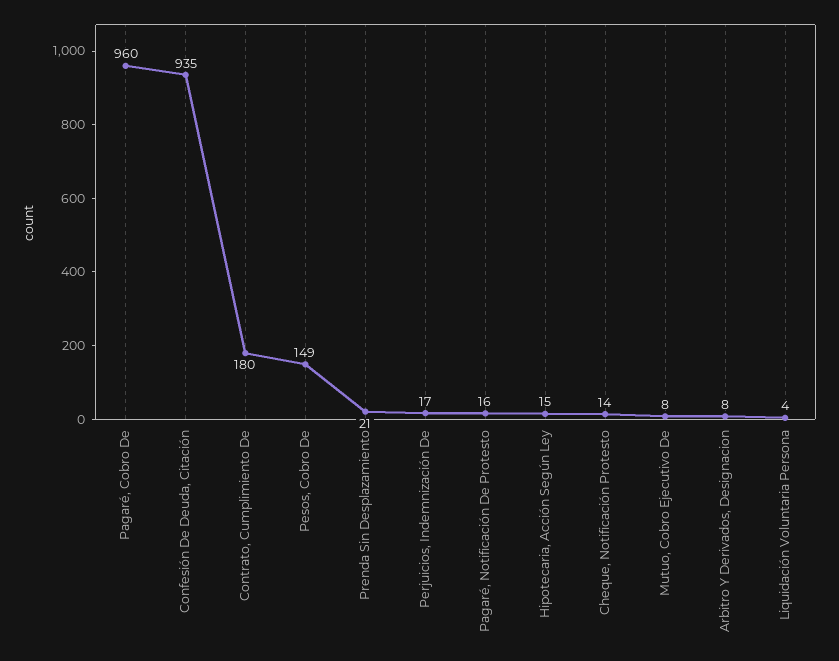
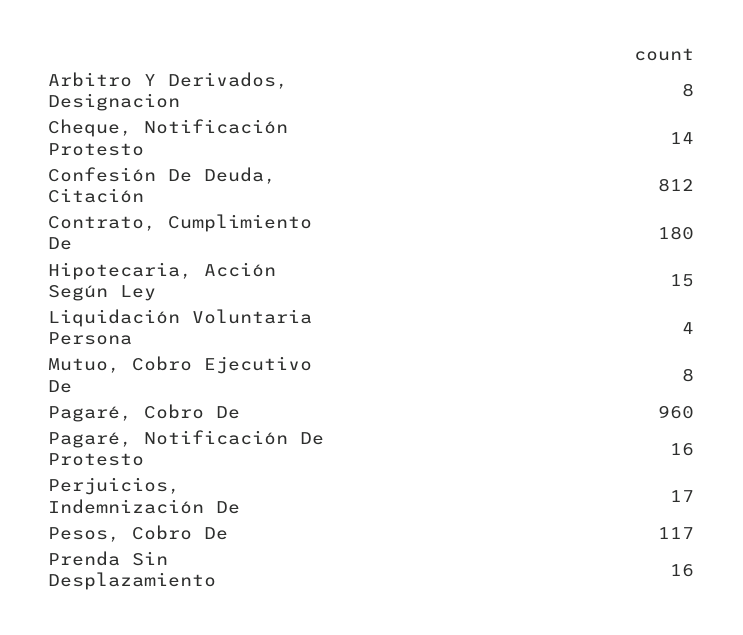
Confesión De Deuda, Citación: 935 -> 812
Pesos, Cobro De: 149 -> 117
Prenda Sin Desplazamiento: 21 -> 16

